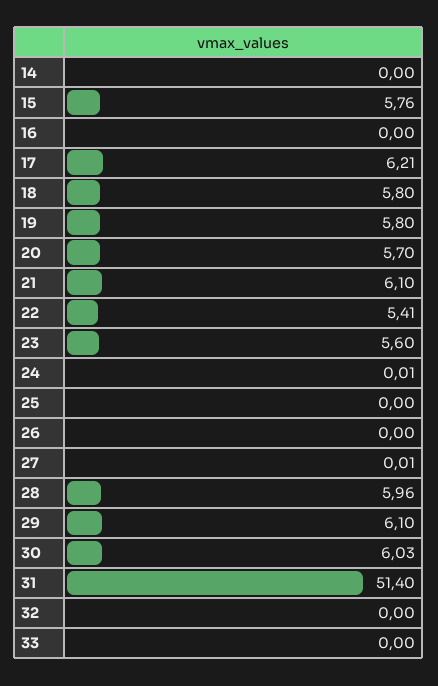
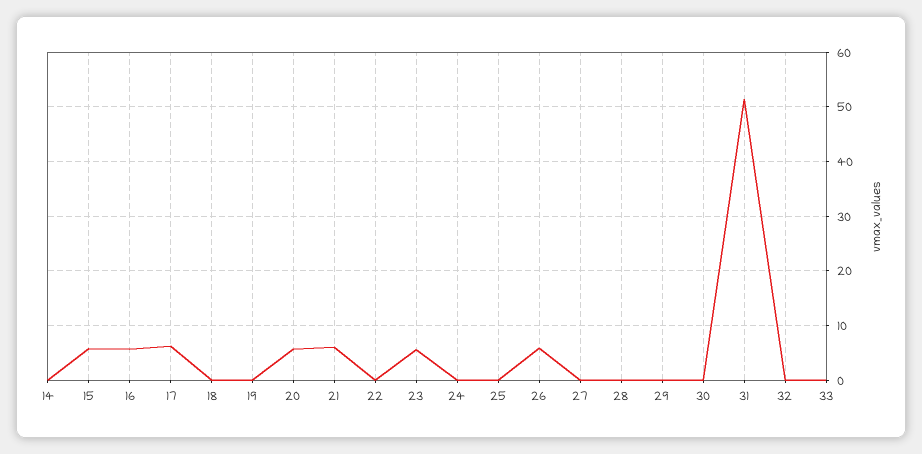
16: 0 -> 6
18: 5.8 -> 0
19: 5.8 -> 0
22: 5.41 -> 0
26: 0 -> 6
28: 5.96 -> 0
29: 6.1 -> 0
30: 6.03 -> 0

